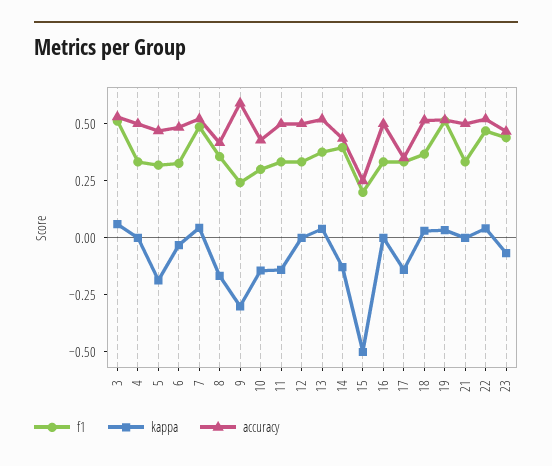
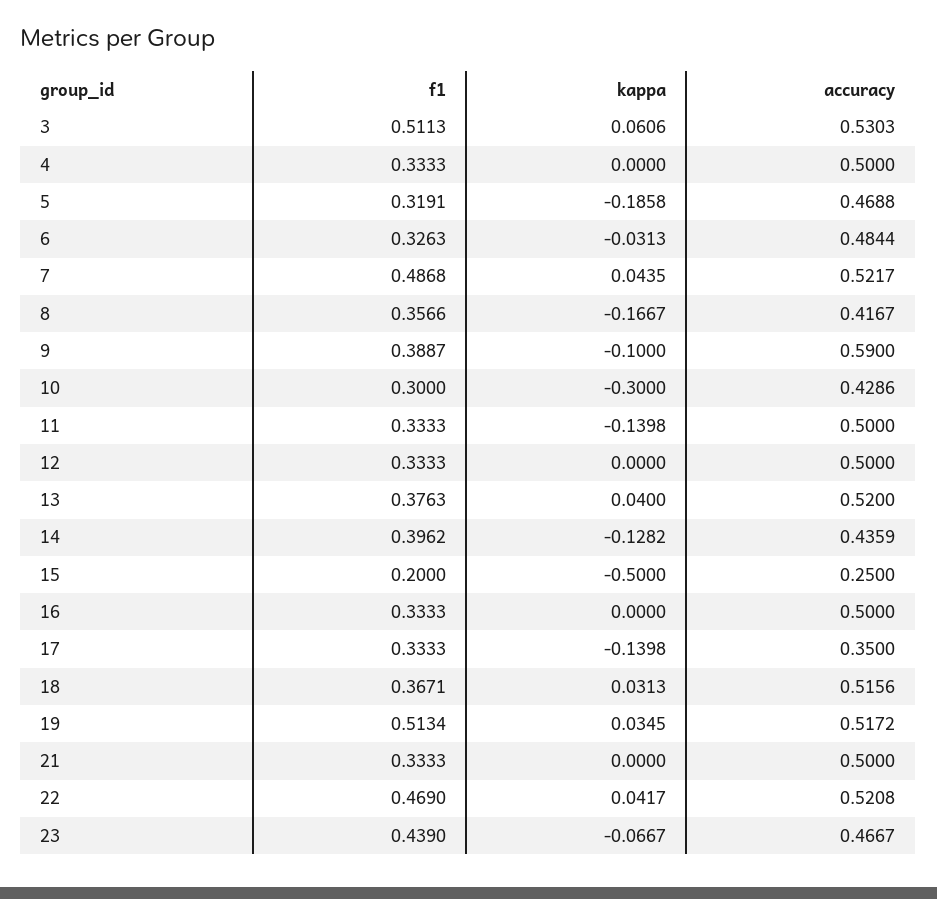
f1, 9: 0.25 -> 0.3887
kappa, 9: -0.3 -> -0.1
kappa, 10: -0.15 -> -0.3

